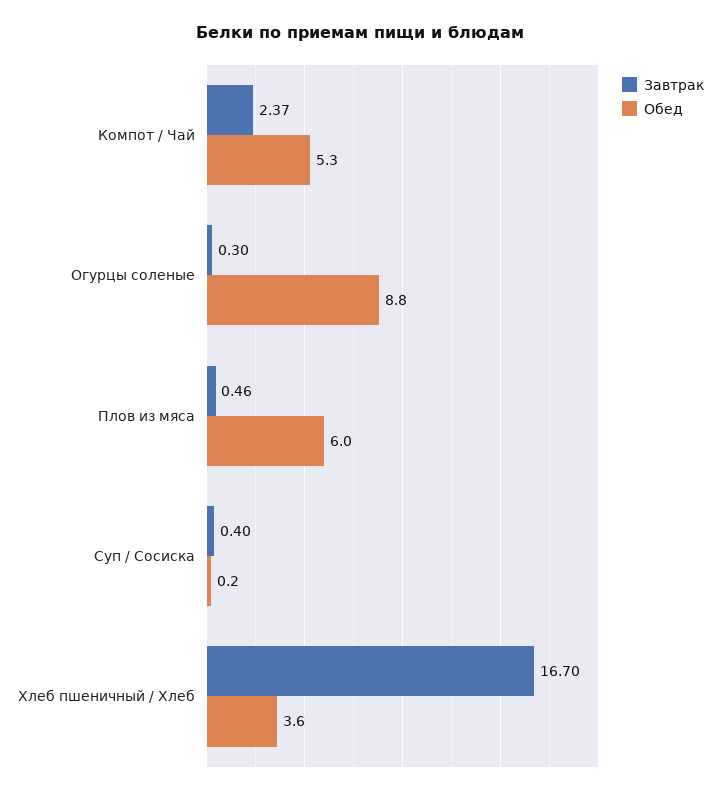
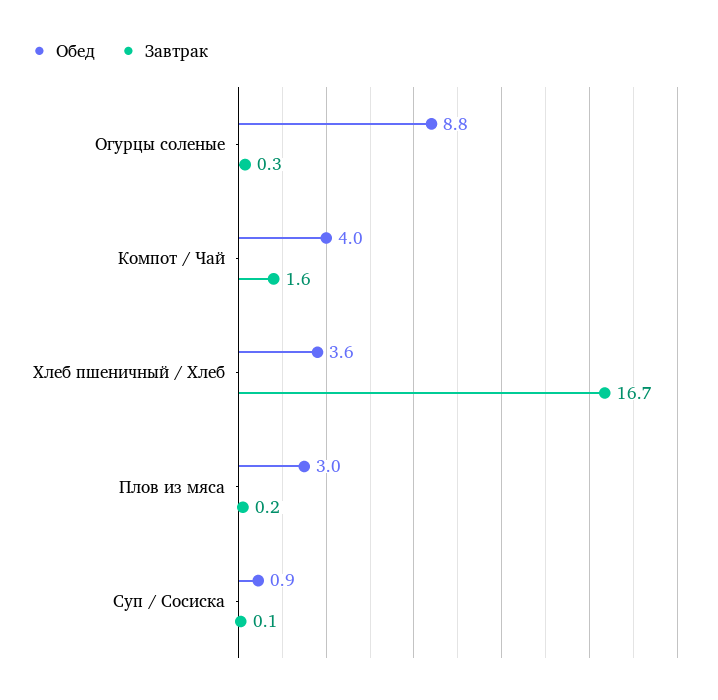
Завтрак, Компот / Чай: 2.37 -> 1.6
Обед, Компот / Чай: 5.3 -> 4
Завтрак, Плов из мяса: 0.46 -> 0.2
Обед, Плов из мяса: 6 -> 3
Завтрак, Суп / Сосиска: 0.4 -> 0.1
Обед, Суп / Сосиска: 0.2 -> 0.9

